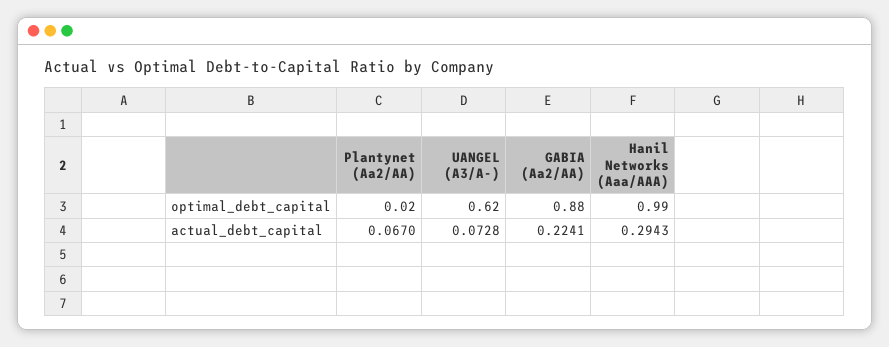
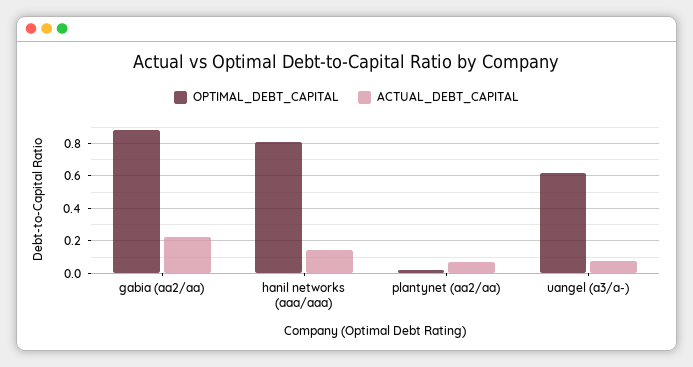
optimal_debt_capital, Hanil Networks (Aaa/AAA): 0.99 -> 0.8
actual_debt_capital, Hanil Networks (Aaa/AAA): 0.2943 -> 0.15

